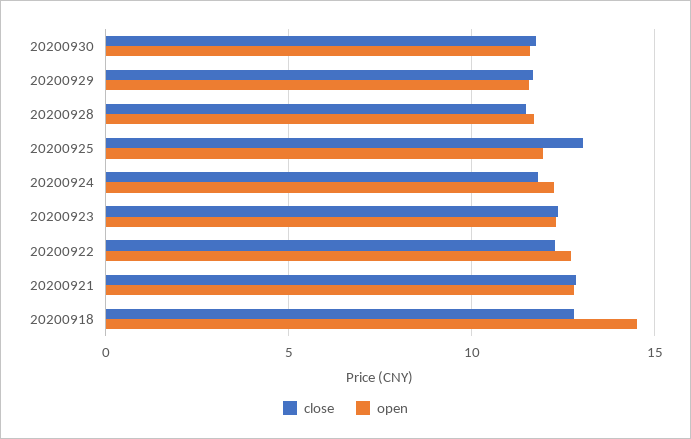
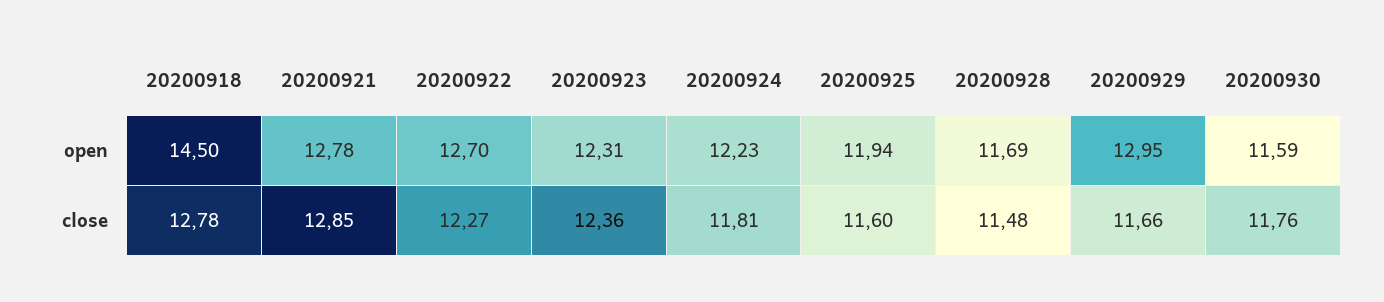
open, 20200929: 11.5 -> 12.95
close, 20200925: 13 -> 11.6

